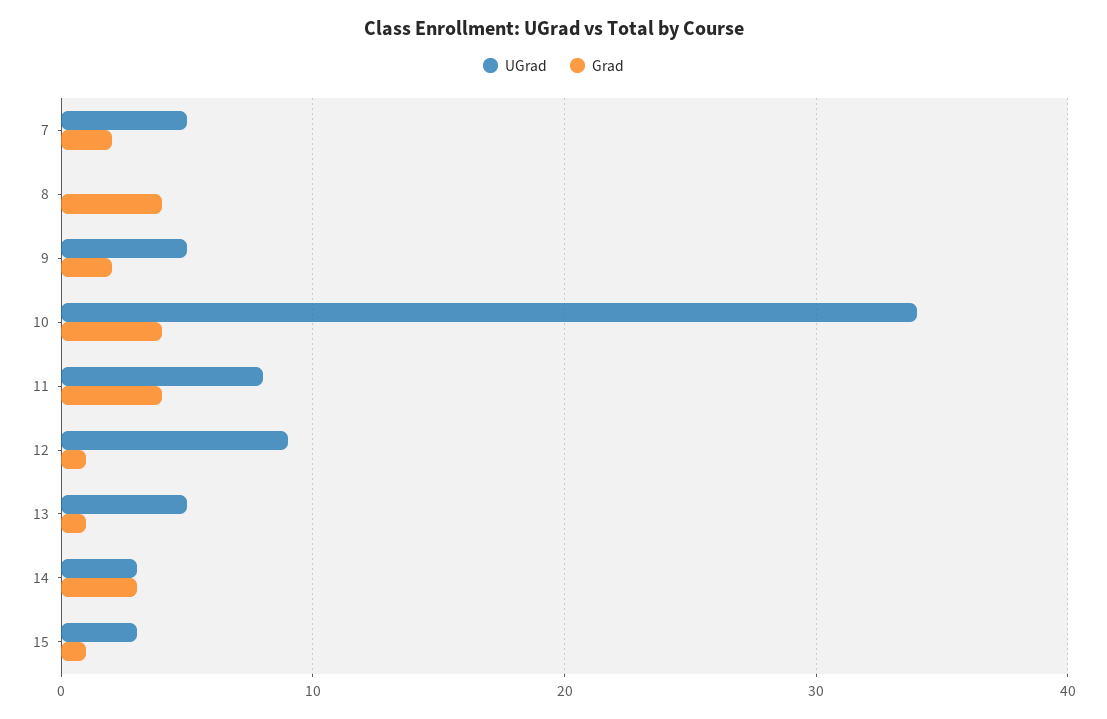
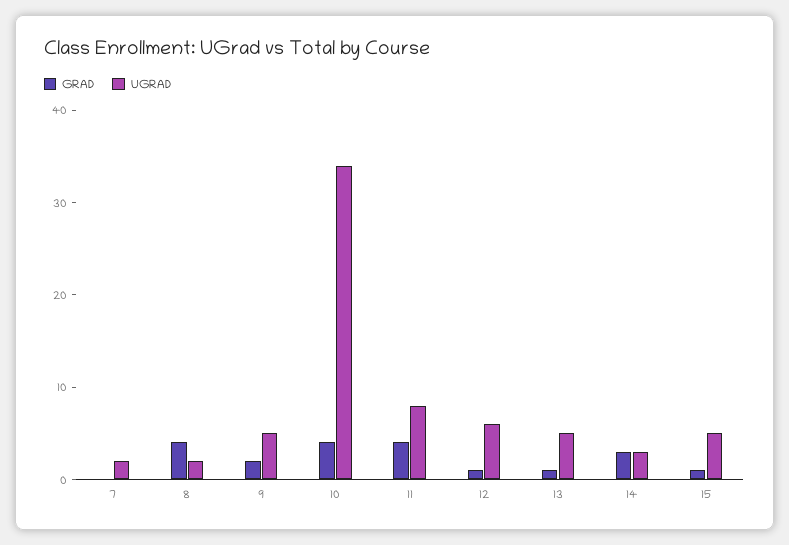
UGrad, 7: 5 -> 2
Grad, 7: 2 -> 0
UGrad, 8: 0 -> 2
UGrad, 12: 9 -> 6
UGrad, 15: 3 -> 5

